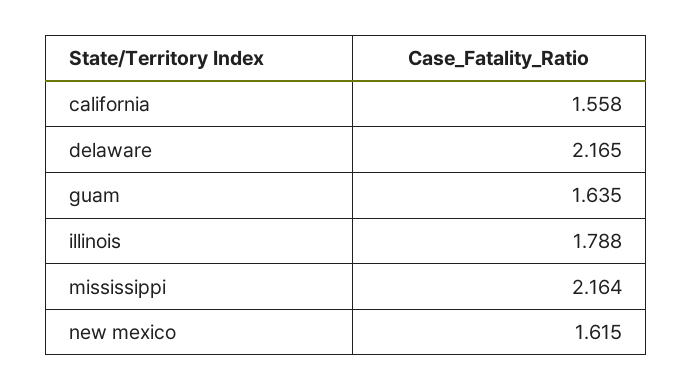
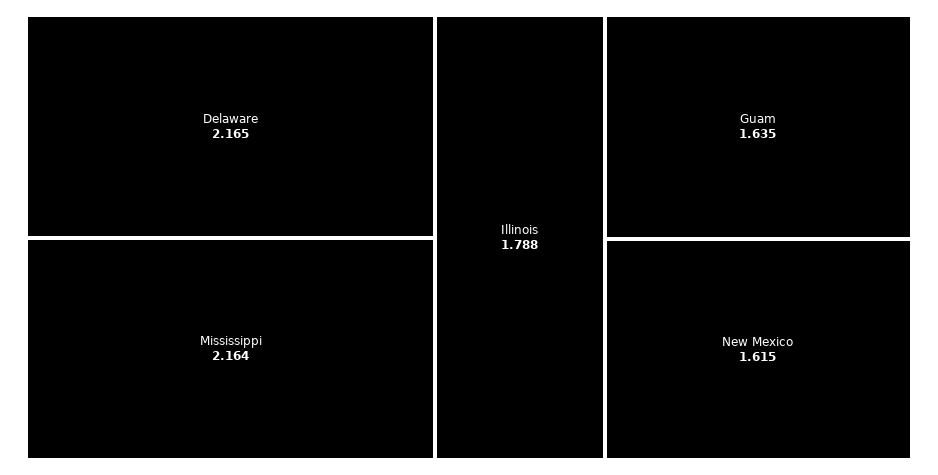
california: 1.558 -> none

